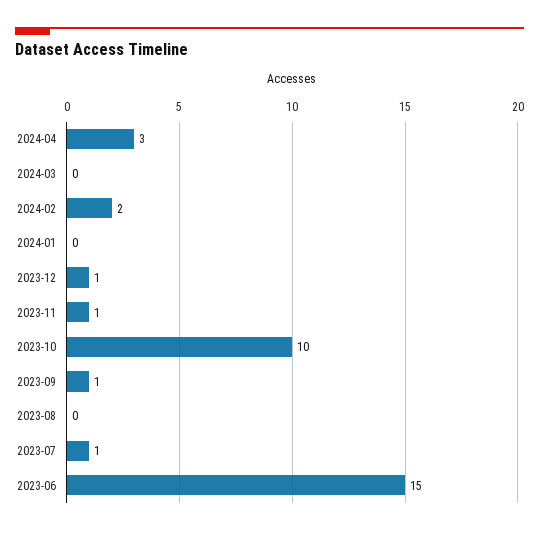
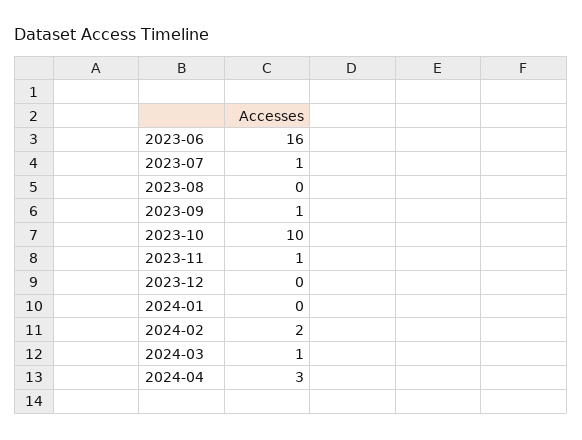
2024-03: 0 -> 1
2023-12: 1 -> 0
2023-06: 15 -> 16

